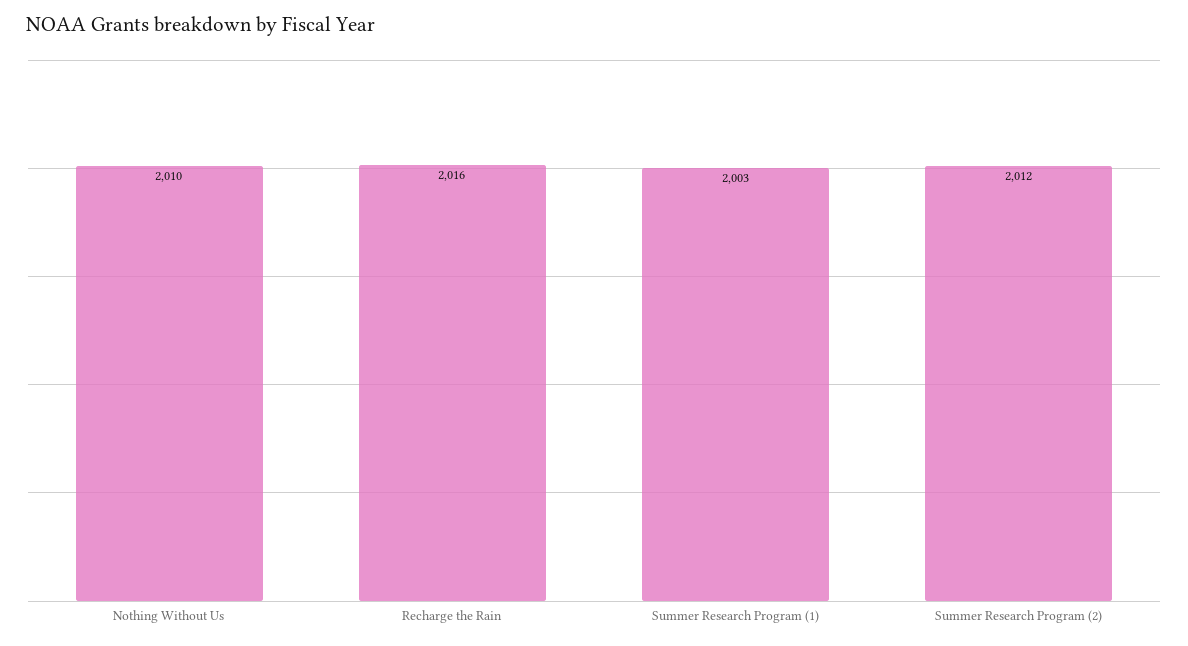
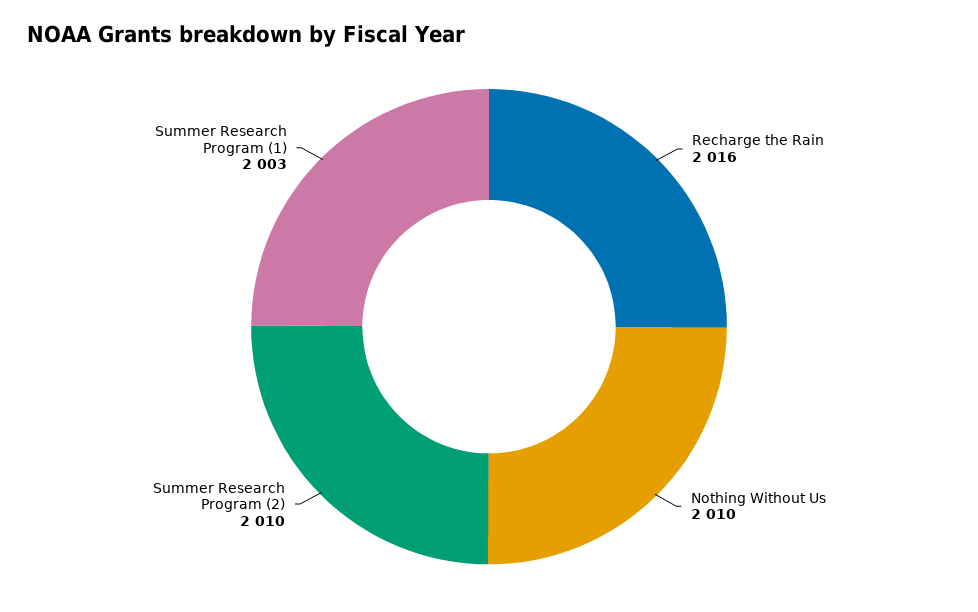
Summer Research Program (2): 2012 -> 2010

